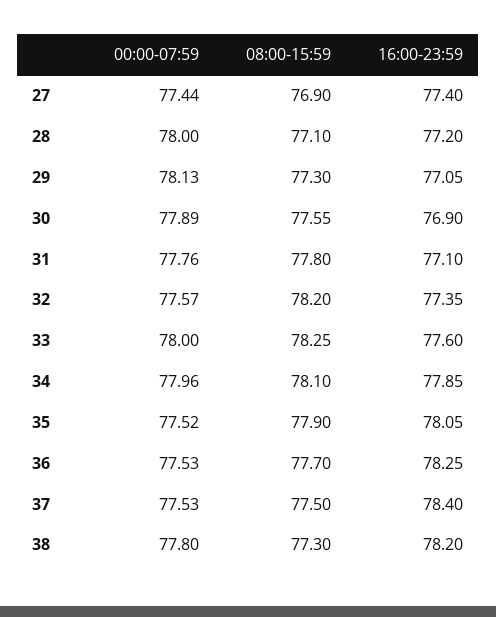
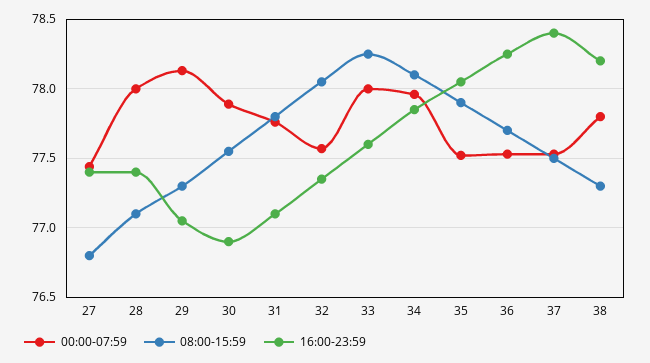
08:00-15:59, 27: 76.9 -> 76.8
16:00-23:59, 28: 77.2 -> 77.4
08:00-15:59, 32: 78.2 -> 78.05

